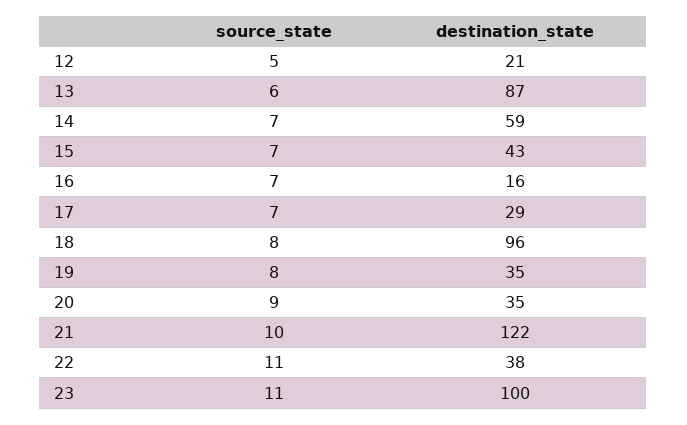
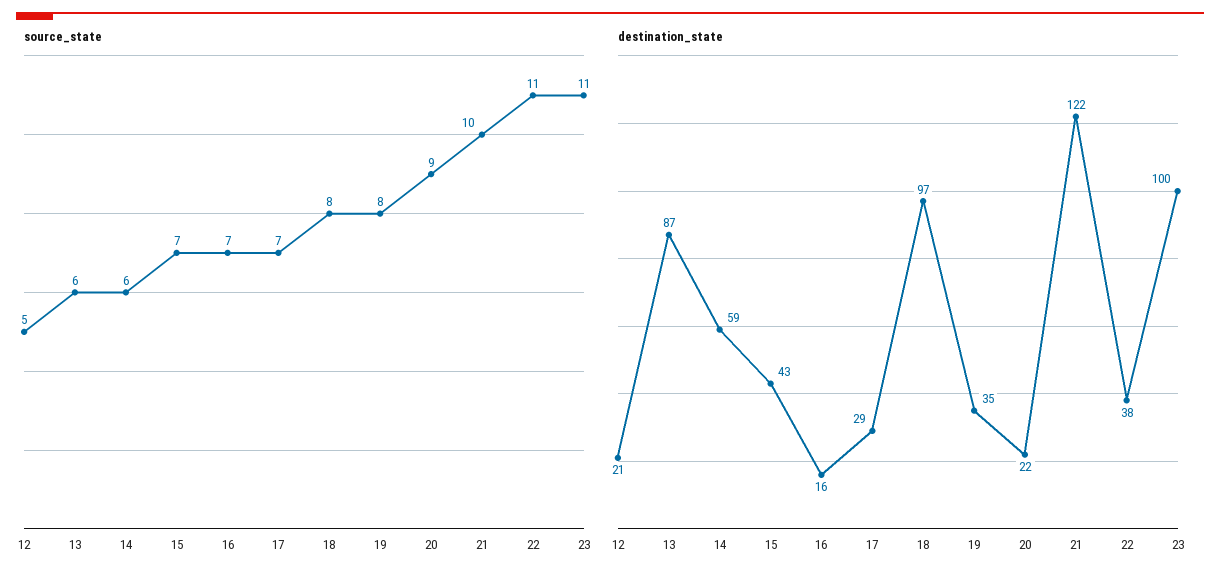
source_state, 14: 7 -> 6
destination_state, 18: 96 -> 97
destination_state, 20: 35 -> 22

